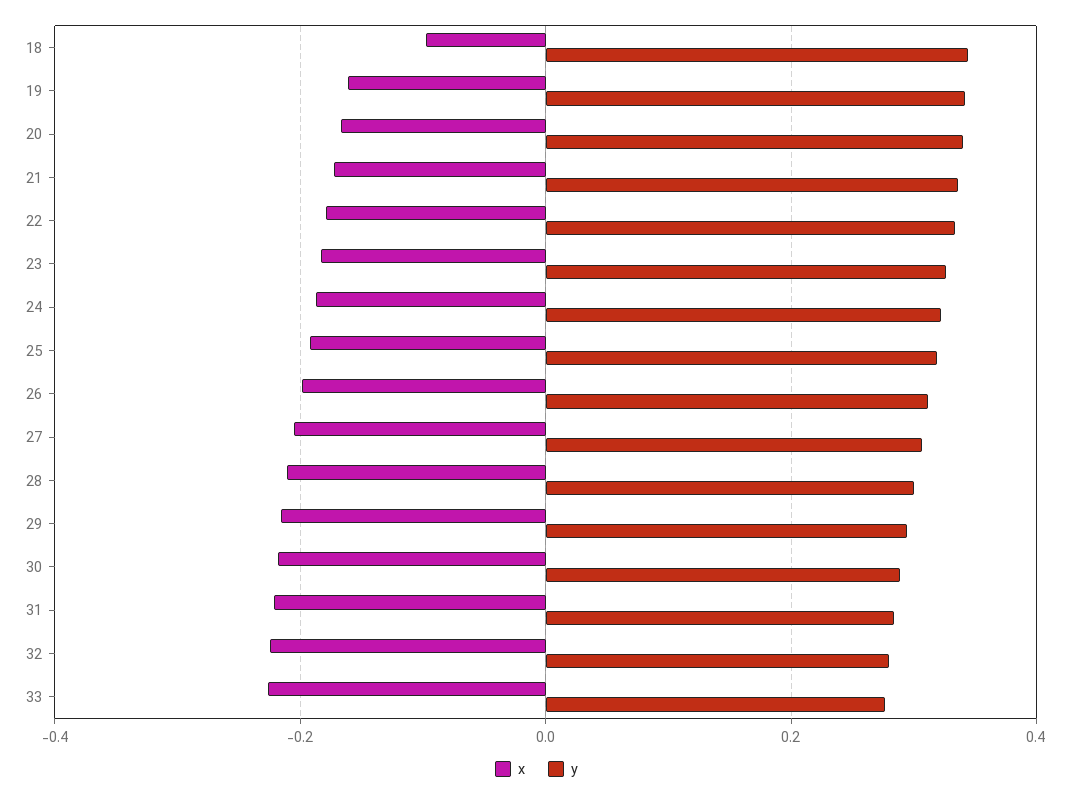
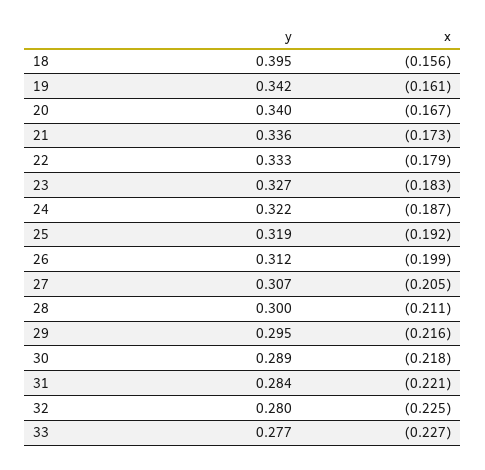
x, 18: -0.1 -> -0.156
y, 18: 0.34 -> 0.395

